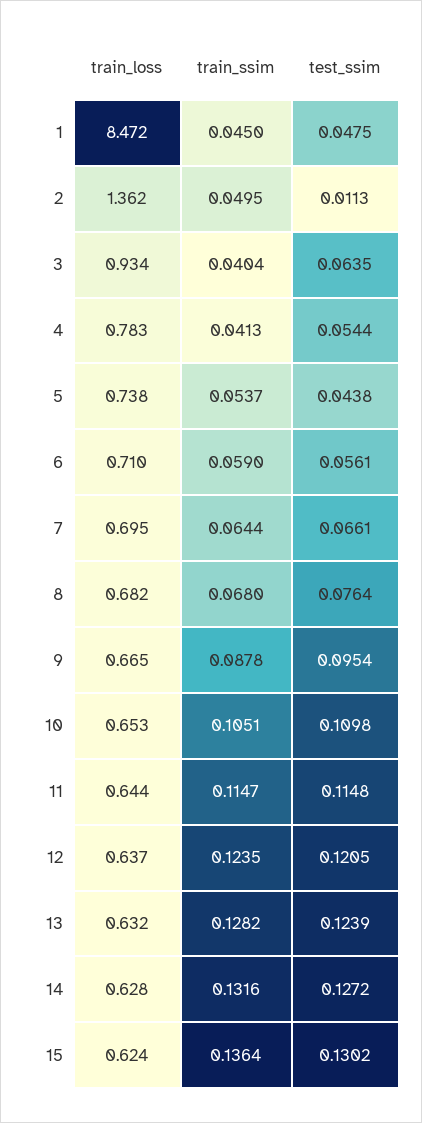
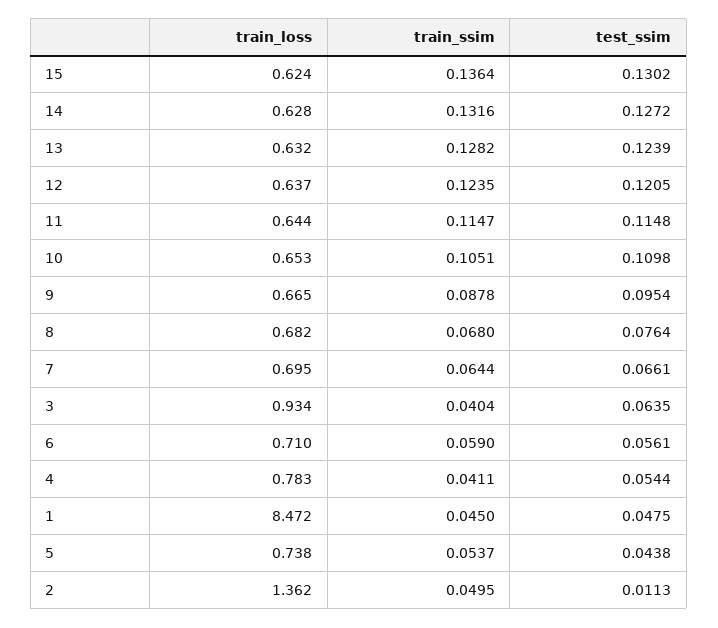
train_ssim, 4: 0.0413 -> 0.0411

